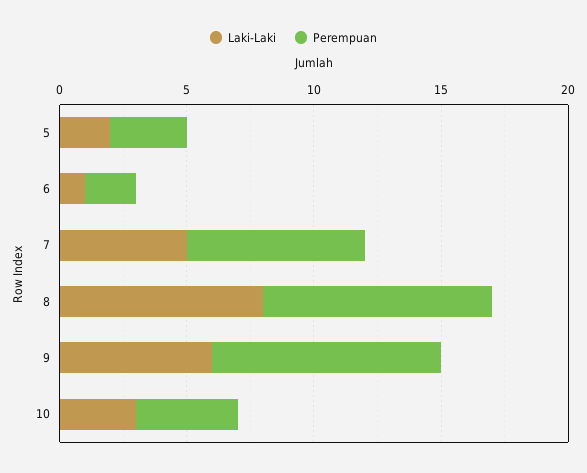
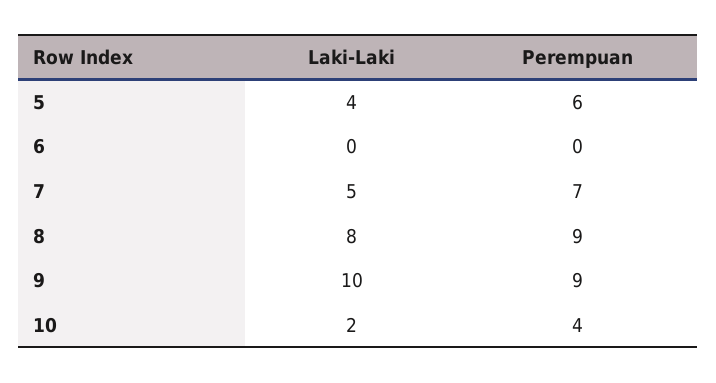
Laki-Laki, 5: 2 -> 4
Perempuan, 5: 3 -> 6
Laki-Laki, 6: 1 -> 0
Perempuan, 6: 2 -> 0
Laki-Laki, 9: 6 -> 10
Laki-Laki, 10: 3 -> 2

